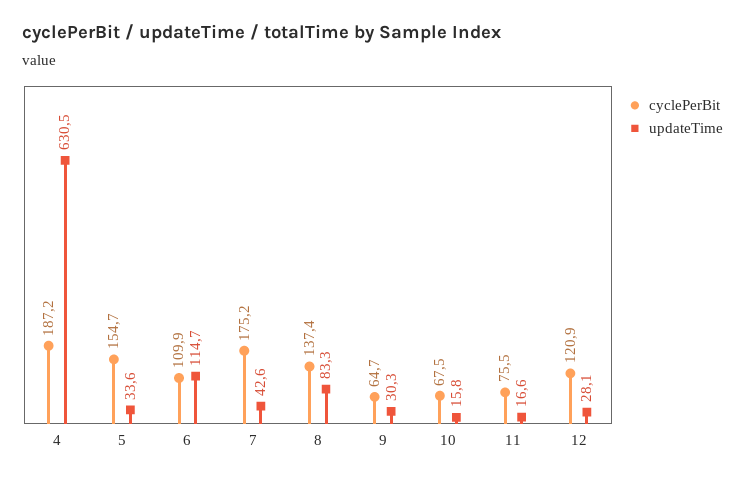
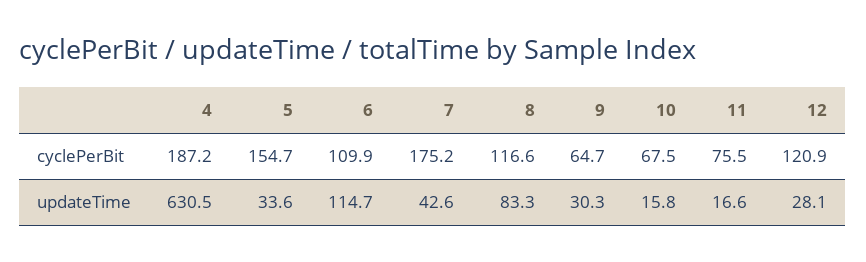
cyclePerBit, 8: 137.4 -> 116.6

